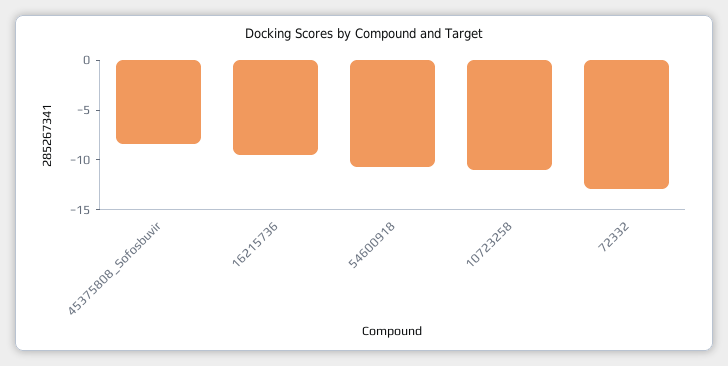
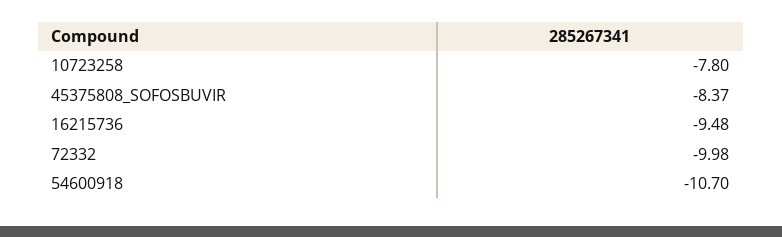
10723258: -11 -> -7.8
72332: -13 -> -9.98

